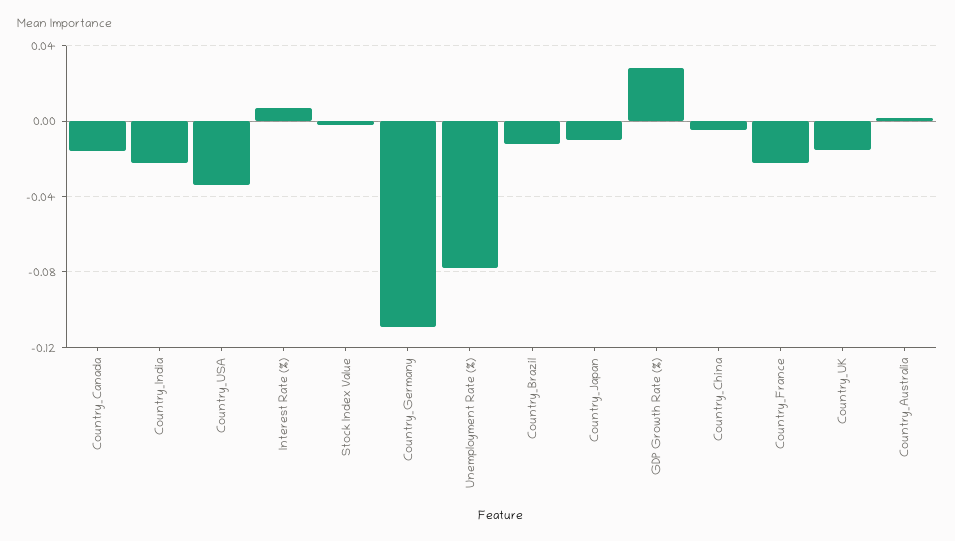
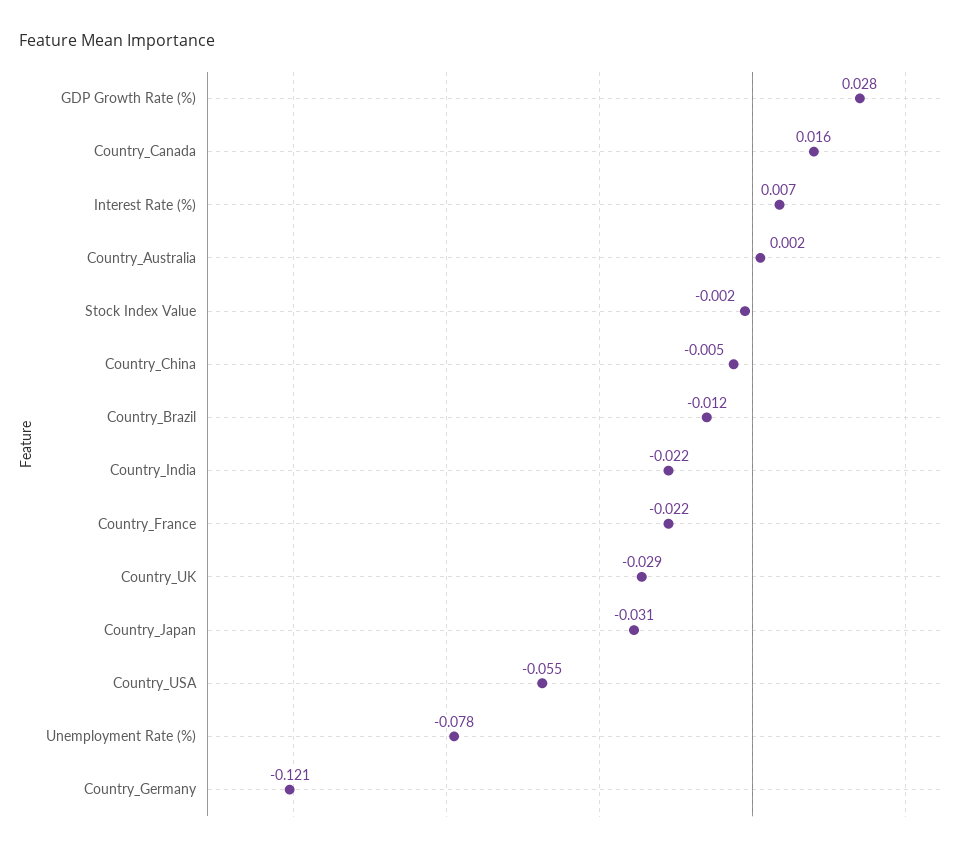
Country_Canada: -0.015 -> 0.016
Country_USA: -0.035 -> -0.055
Country_Germany: -0.11 -> -0.121
Country_Japan: -0.01 -> -0.031
Country_UK: -0.015 -> -0.029

